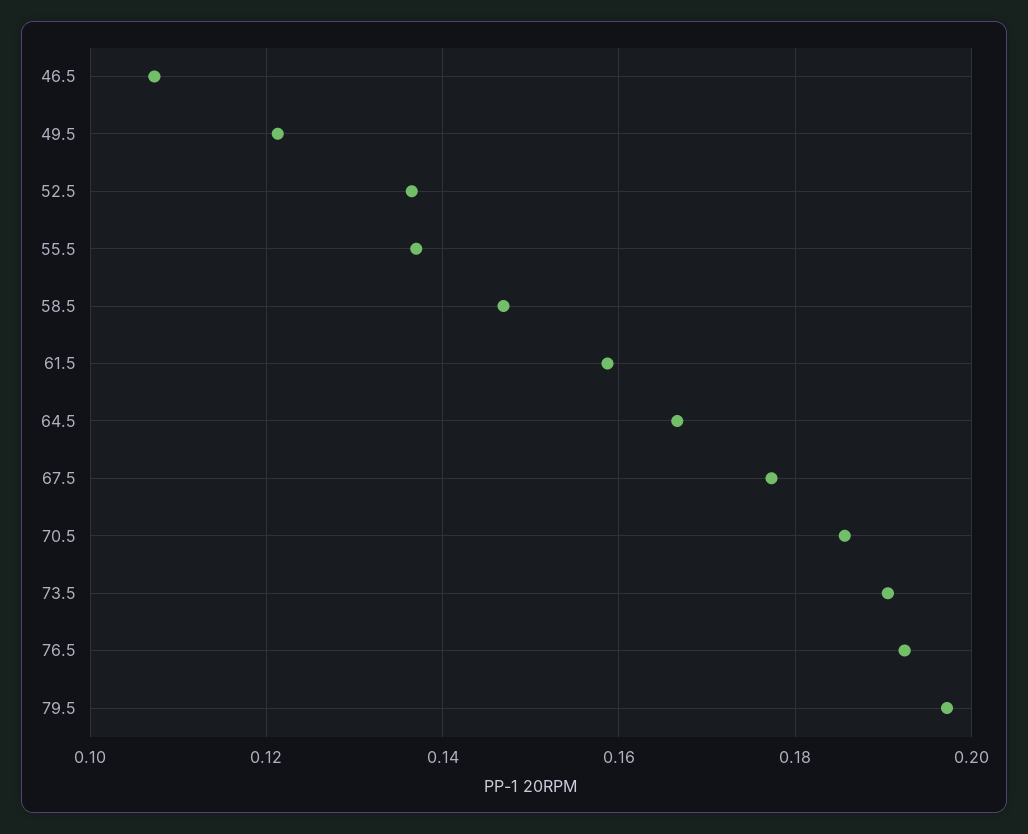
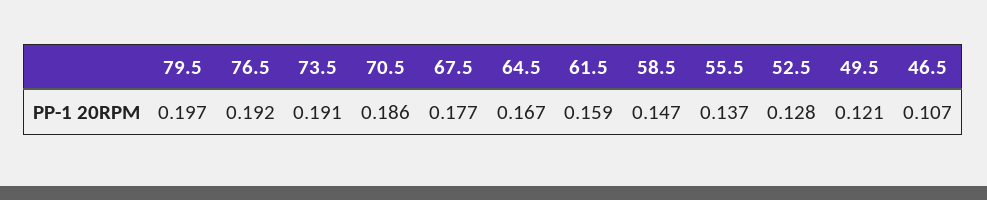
52.5: 0.136 -> 0.128

